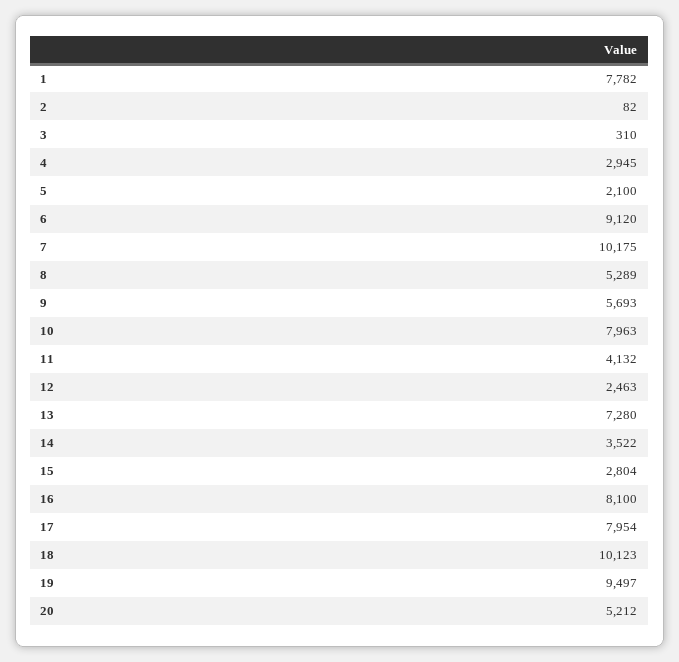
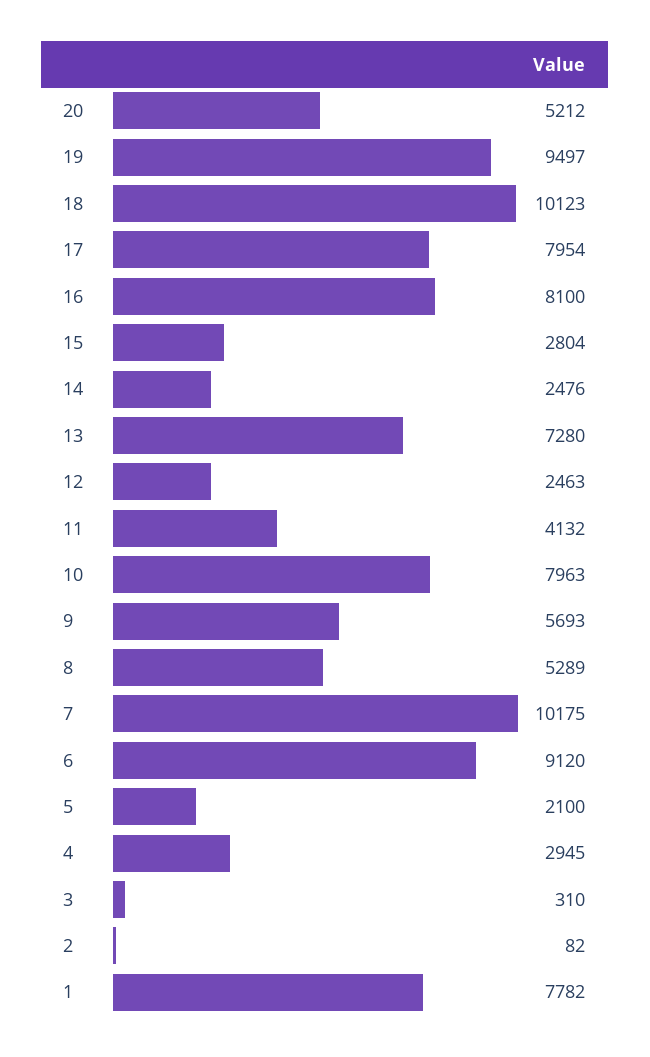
14: 3522 -> 2476

